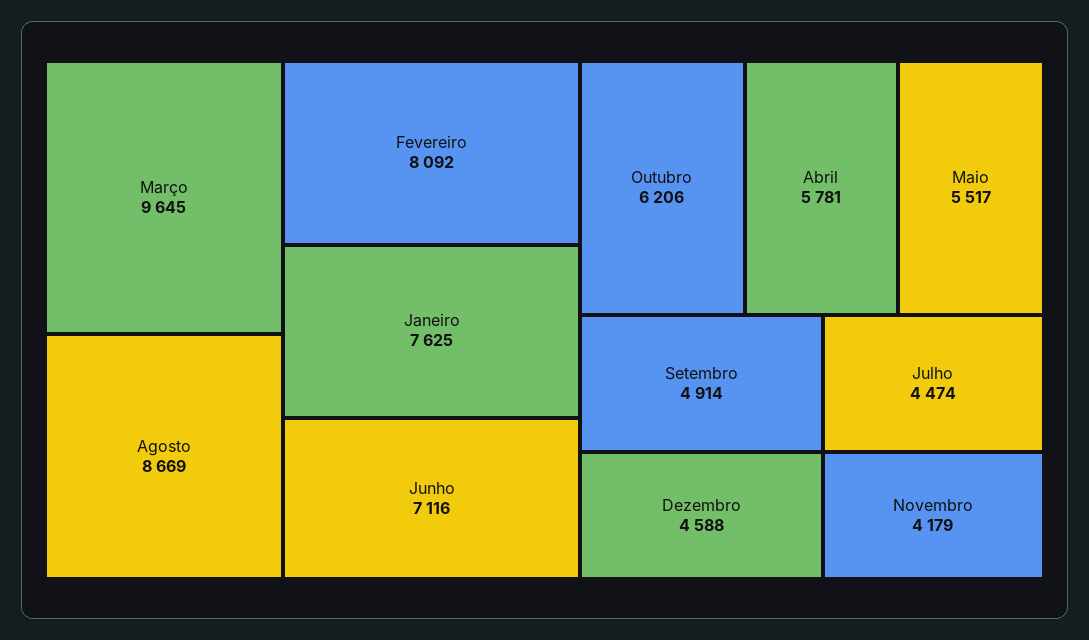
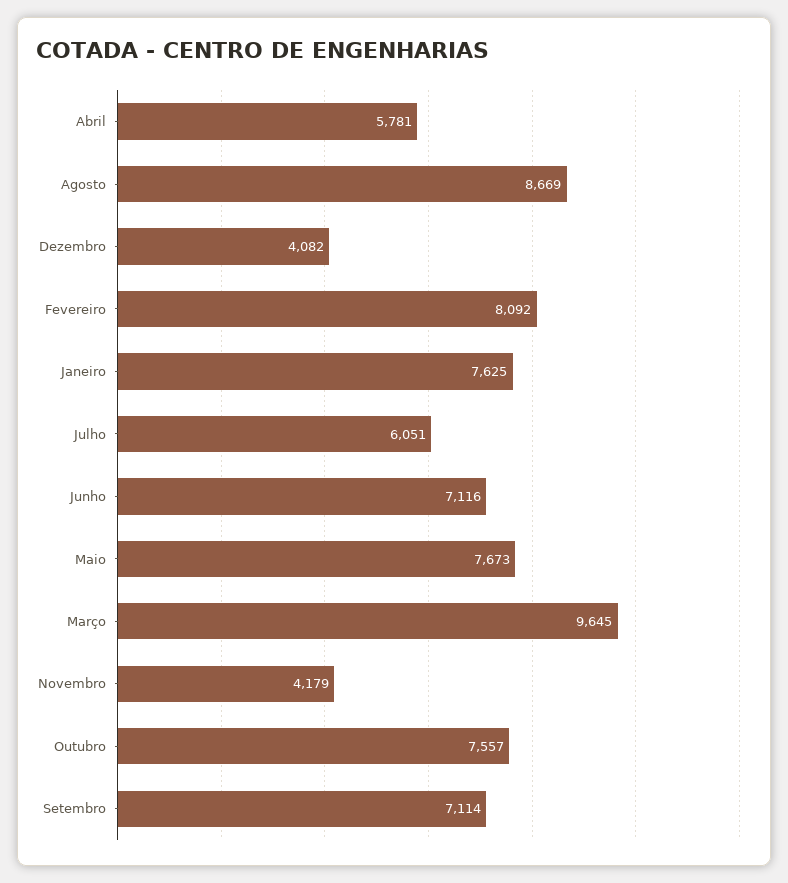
Outubro: 6206 -> 7557
Maio: 5517 -> 7673
Setembro: 4914 -> 7114
Dezembro: 4588 -> 4082
Julho: 4474 -> 6051

